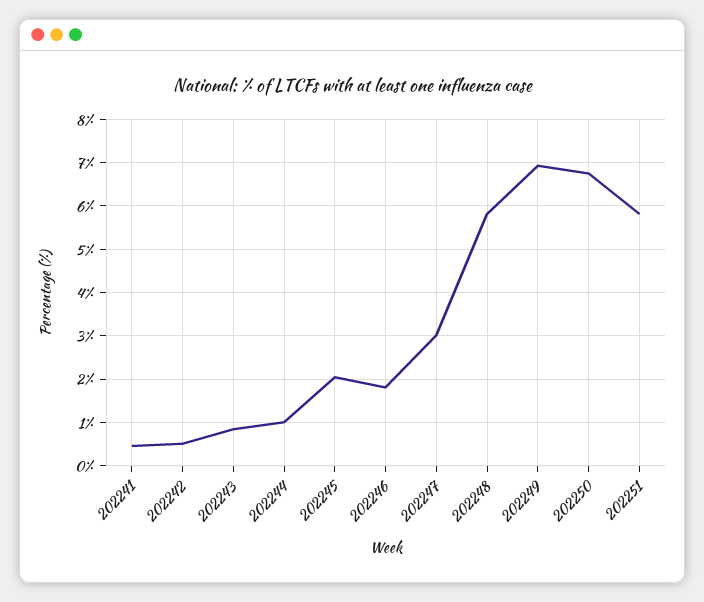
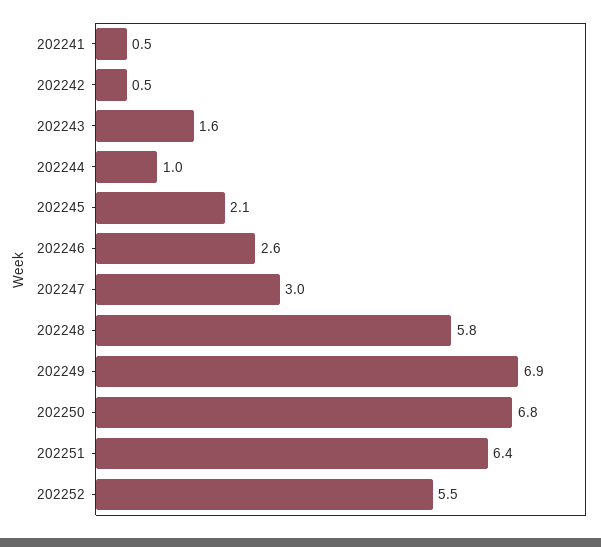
202243: 0.8 -> 1.6
202246: 1.8 -> 2.6
202251: 5.8 -> 6.4
202252: none -> 5.5

